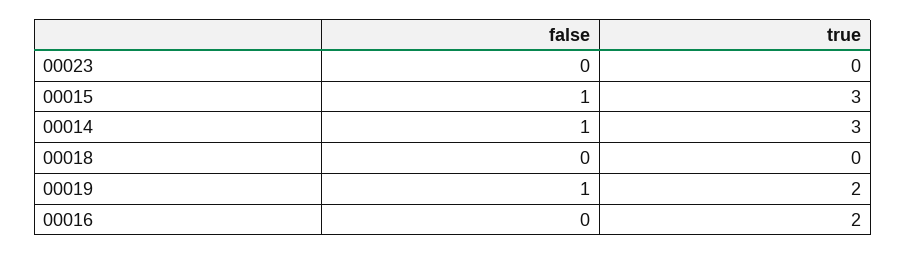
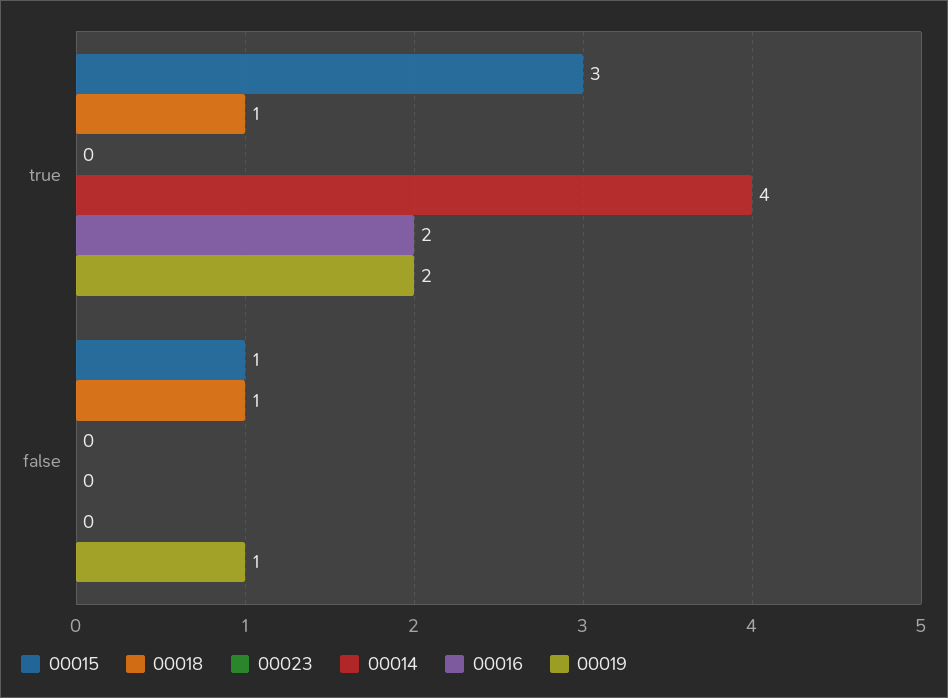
00014, false: 1 -> 0
00014, true: 3 -> 4
00018, false: 0 -> 1
00018, true: 0 -> 1

